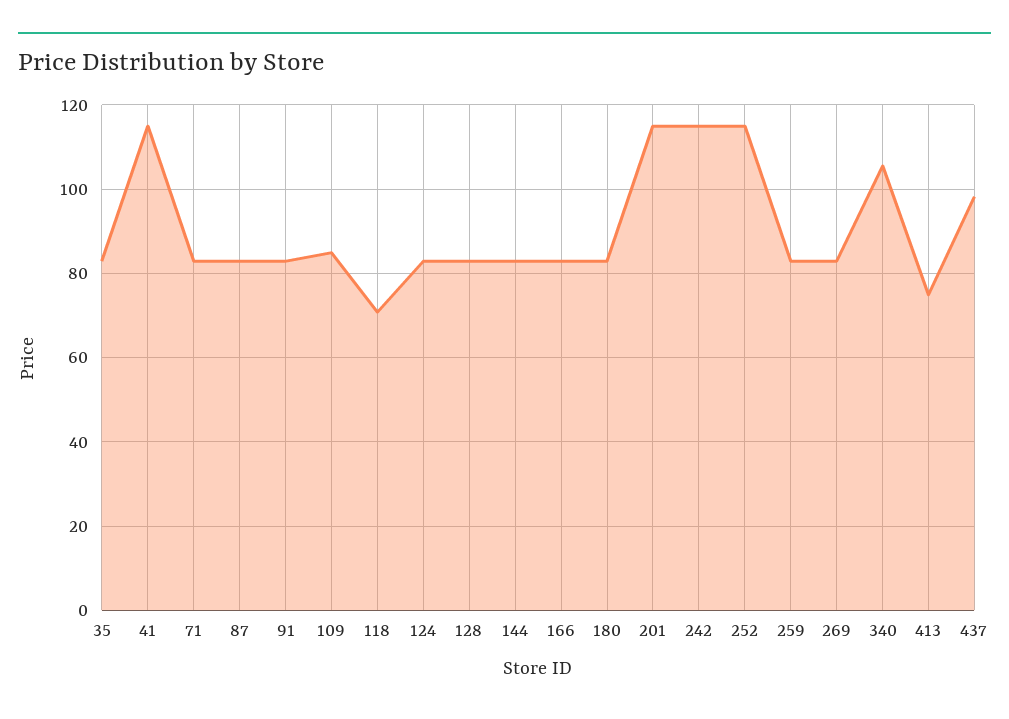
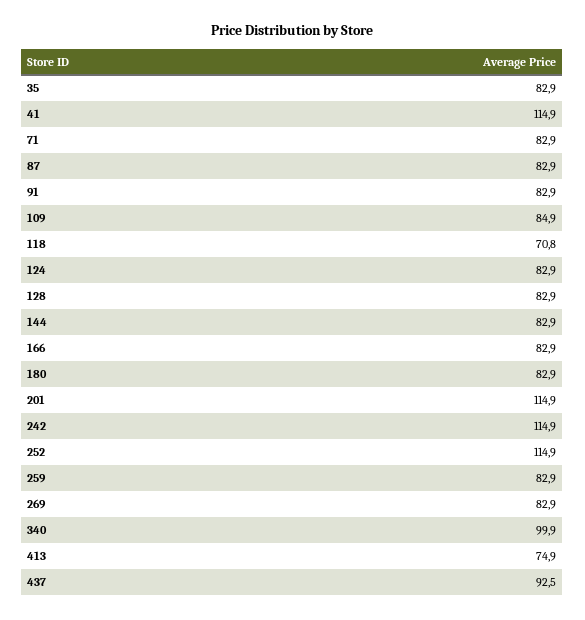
340: 106 -> 99.9
437: 98 -> 92.5

